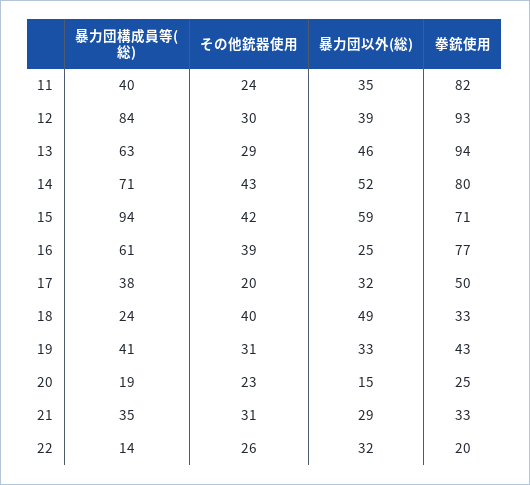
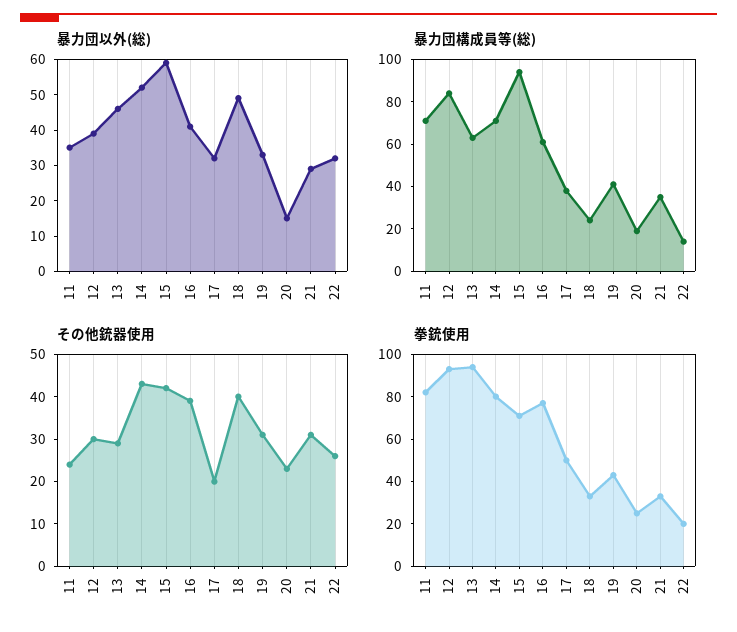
暴力団構成員等(総), 11: 40 -> 70
暴力団以外(総), 16: 25 -> 40

